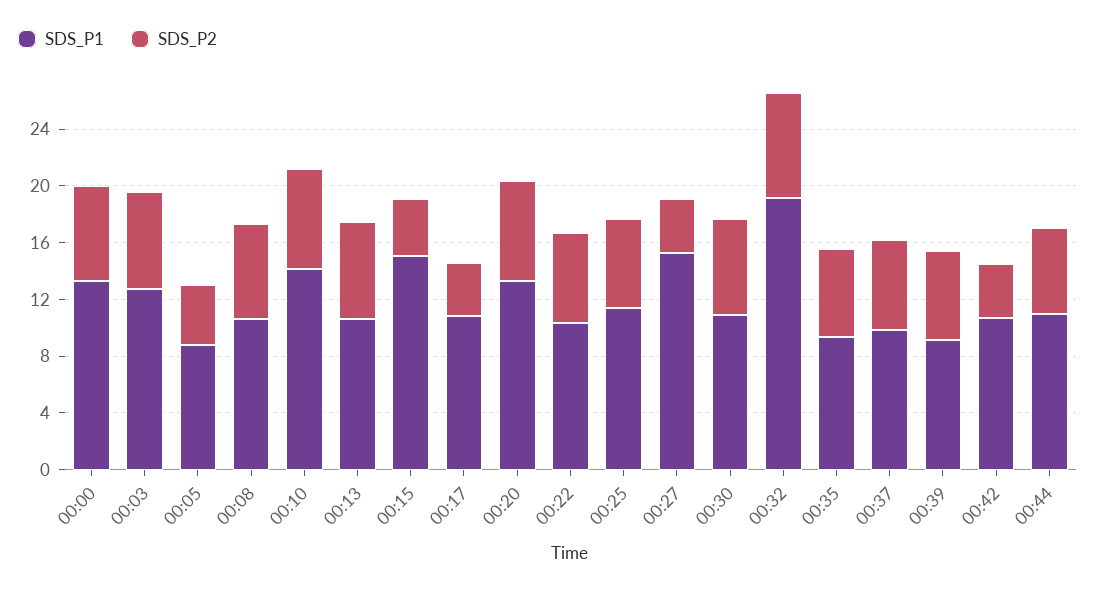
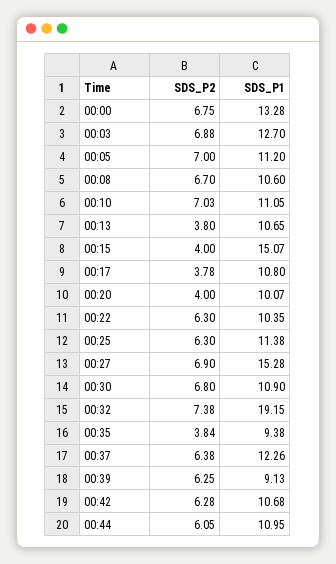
SDS_P1, 00:05: 9 -> 11.2
SDS_P2, 00:05: 4 -> 7
SDS_P1, 00:10: 14 -> 11.05
SDS_P2, 00:13: 7 -> 3.8
SDS_P1, 00:20: 13 -> 10.07
SDS_P2, 00:20: 7 -> 4
SDS_P2, 00:27: 4 -> 6.9
SDS_P2, 00:35: 6 -> 3.84
SDS_P1, 00:37: 10 -> 12.26
SDS_P2, 00:42: 4 -> 6.28

